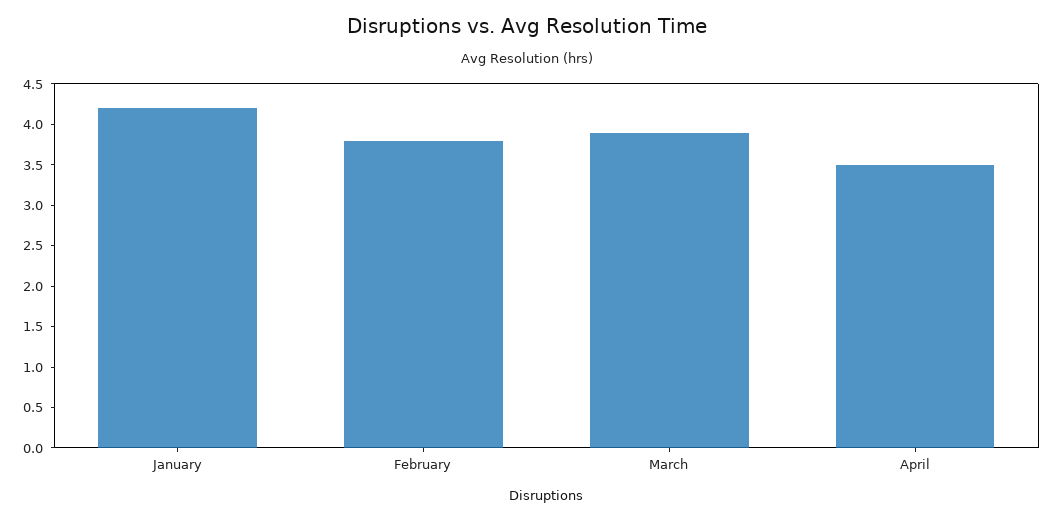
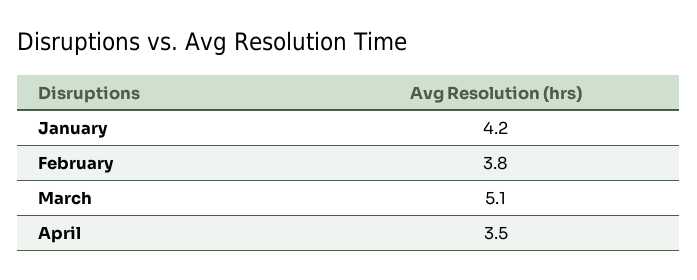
March: 3.9 -> 5.1

